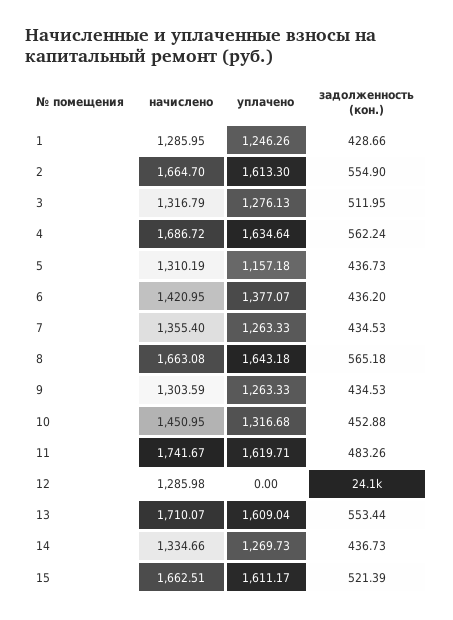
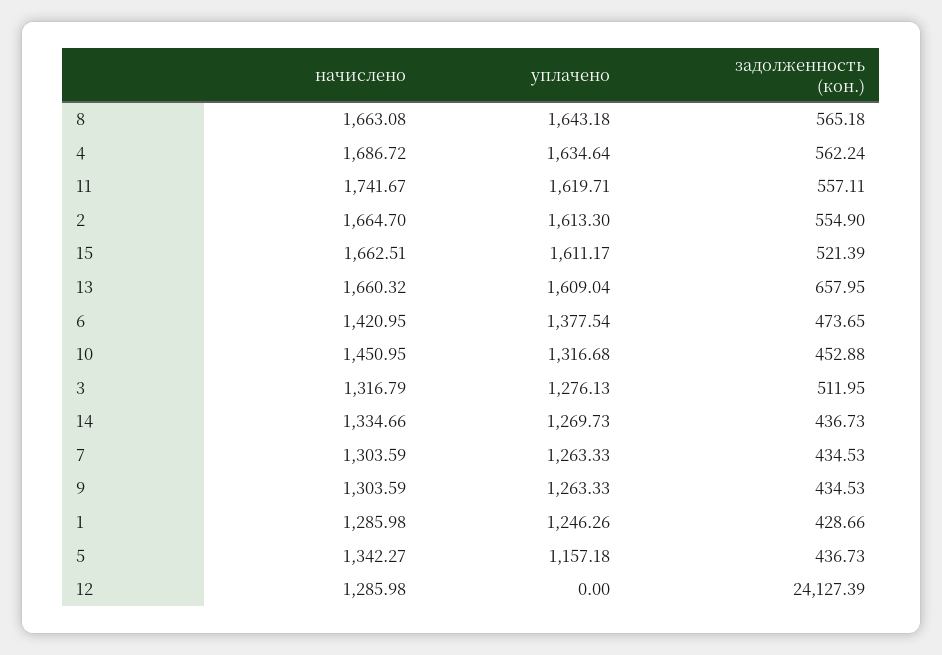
начислено, 1: 1285.95 -> 1285.98
начислено, 5: 1310.19 -> 1342.27
уплачено, 6: 1377.07 -> 1377.54
задолженность (кон.), 6: 436.2 -> 473.65
начислено, 7: 1355.4 -> 1303.59
задолженность (кон.), 11: 483.26 -> 557.11
начислено, 13: 1710.07 -> 1660.32
задолженность (кон.), 13: 553.44 -> 657.95

